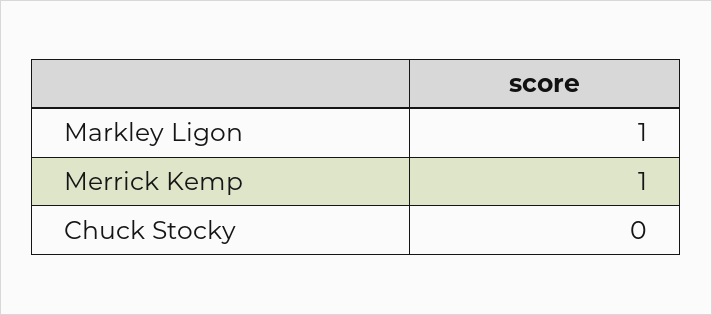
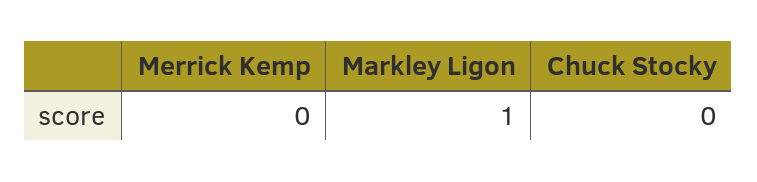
Merrick Kemp: 1 -> 0

